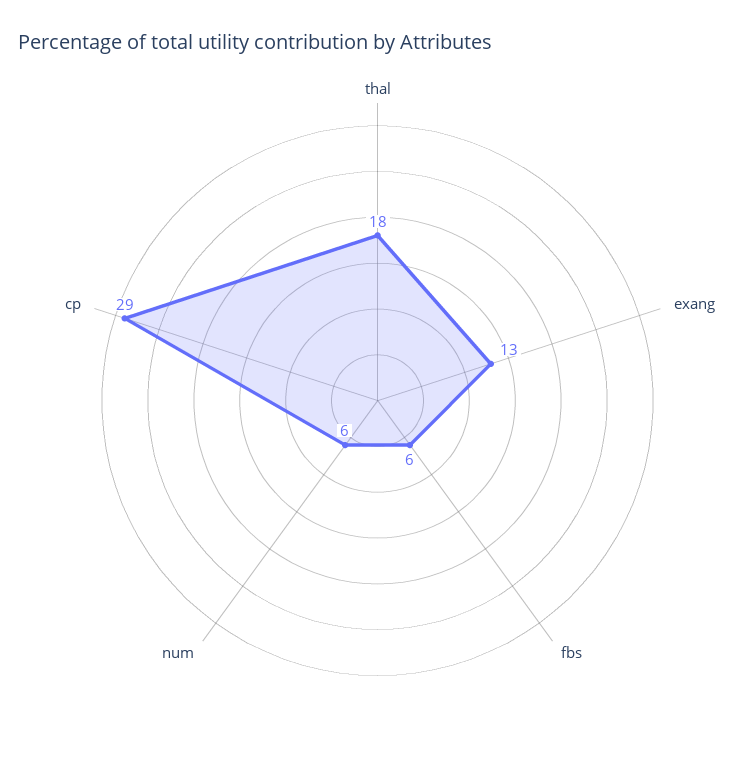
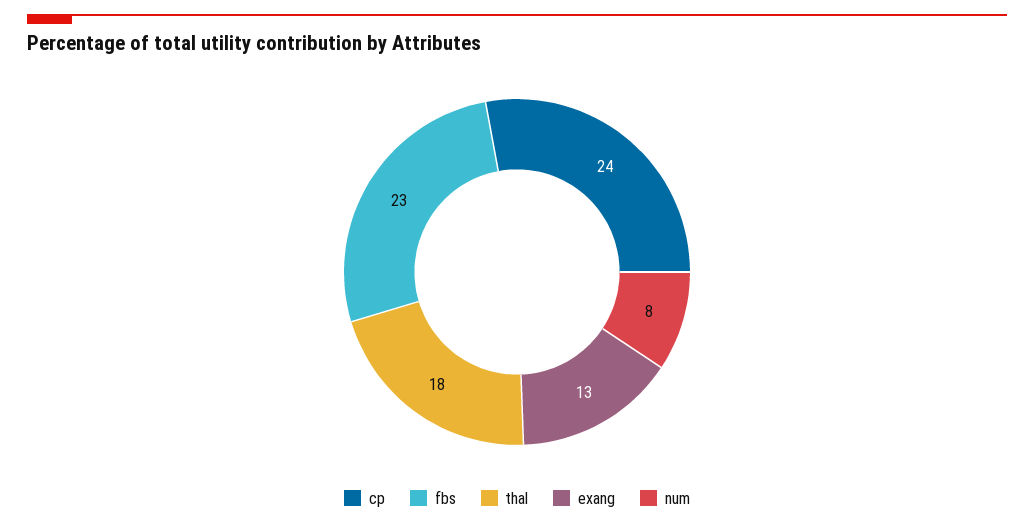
fbs: 6 -> 23
num: 6 -> 8
cp: 29 -> 24

